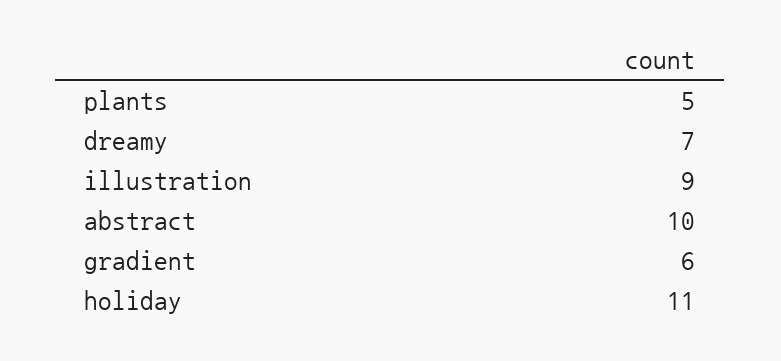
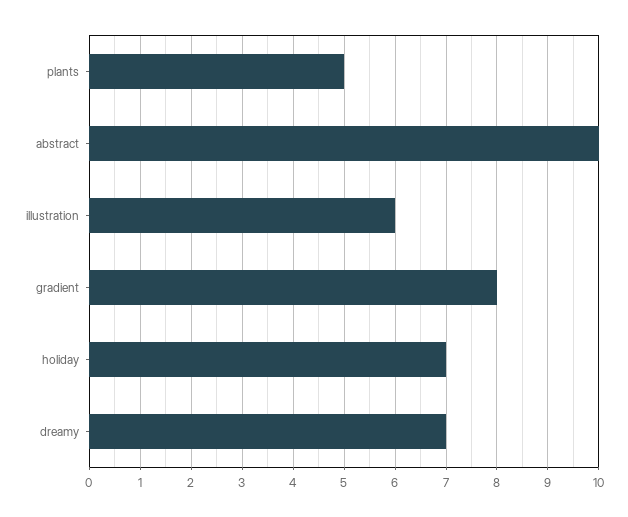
illustration: 9 -> 6
gradient: 6 -> 8
holiday: 11 -> 7

